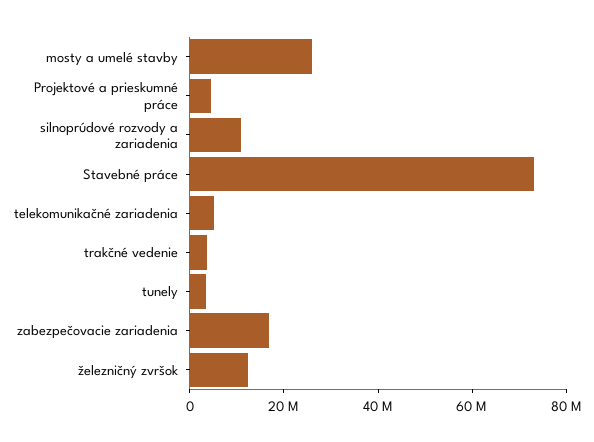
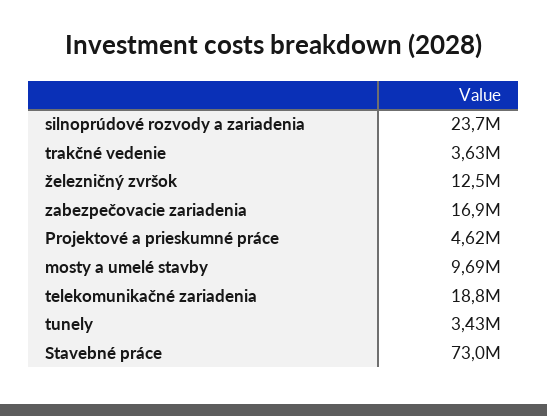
mosty a umelé stavby: 25000000 -> 9690000
silnoprúdové rozvody a zariadenia: 10000000 -> 23700000
telekomunikačné zariadenia: 5000000 -> 18800000

